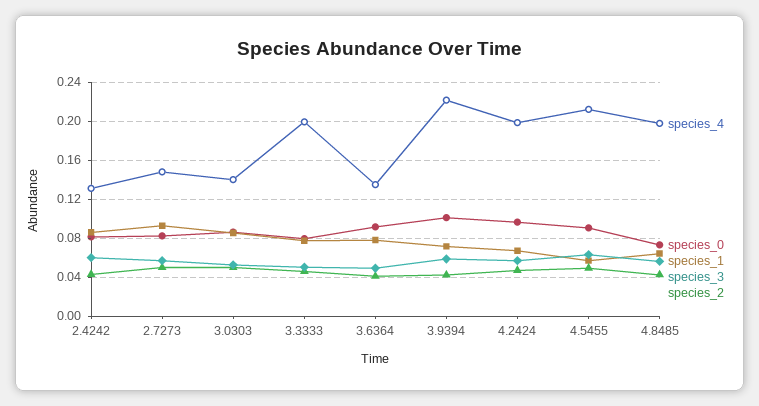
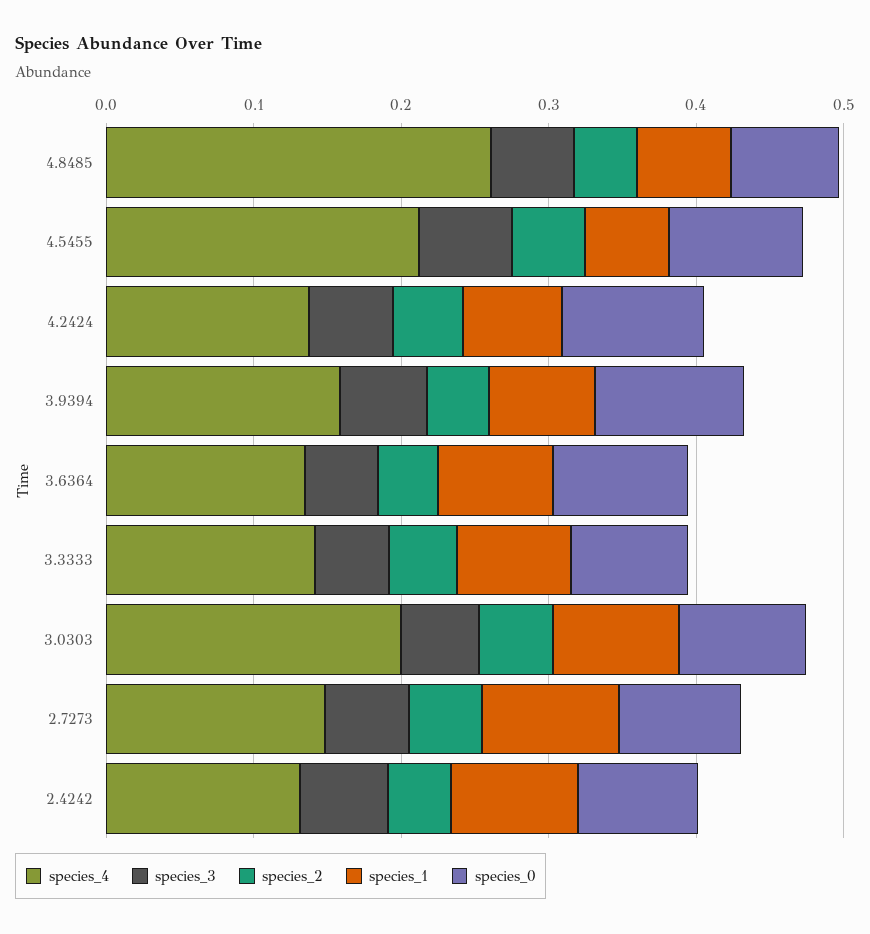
species_4, 3.0303: 0.14 -> 0.2
species_4, 3.3333: 0.2 -> 0.14
species_4, 3.9394: 0.22 -> 0.16
species_4, 4.2424: 0.2 -> 0.14
species_4, 4.8485: 0.2 -> 0.26

